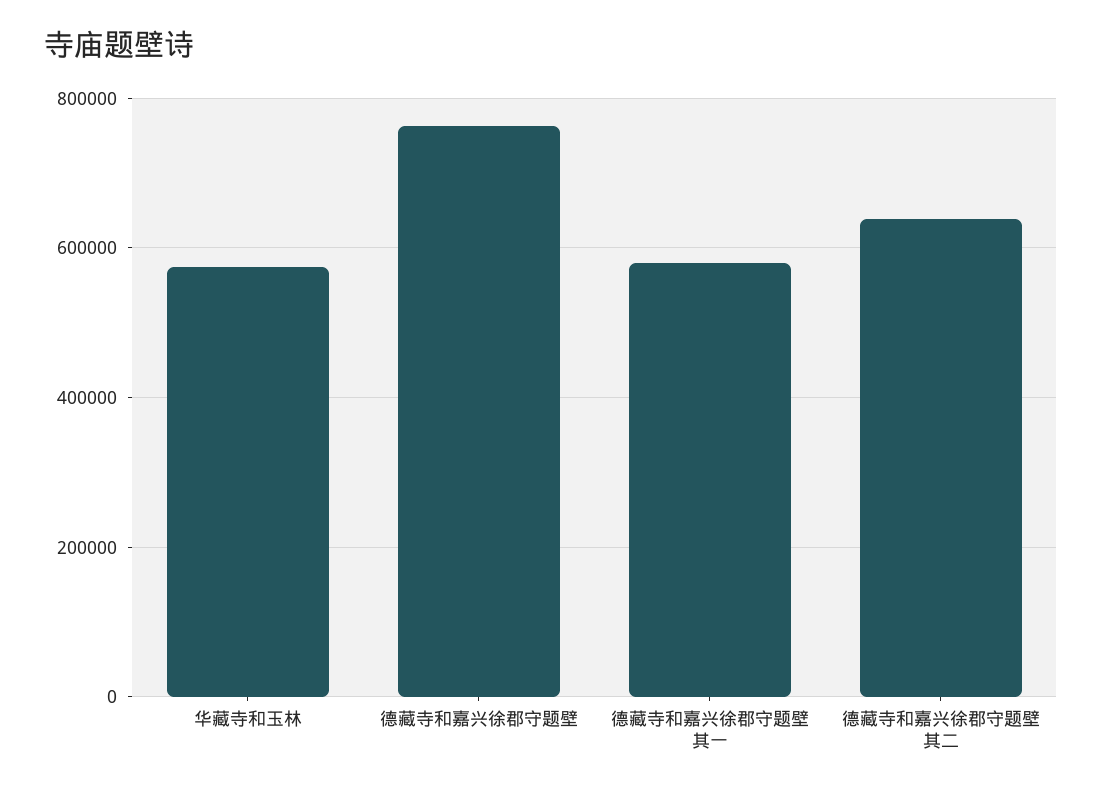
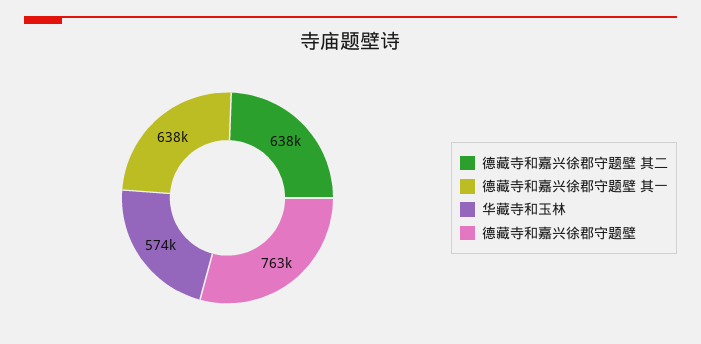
德藏寺和嘉兴徐郡守题壁 其一: 580000 -> 638000

